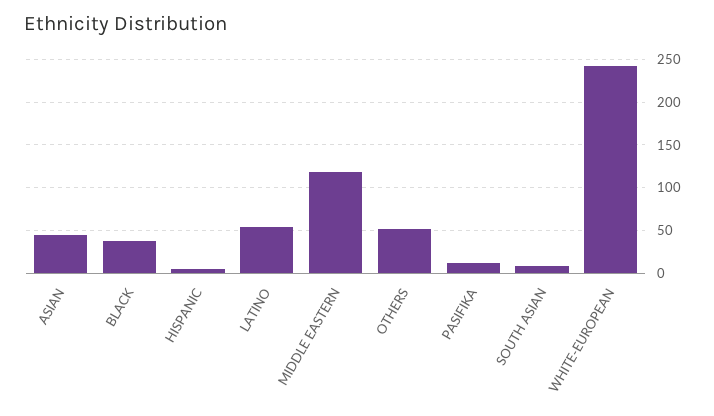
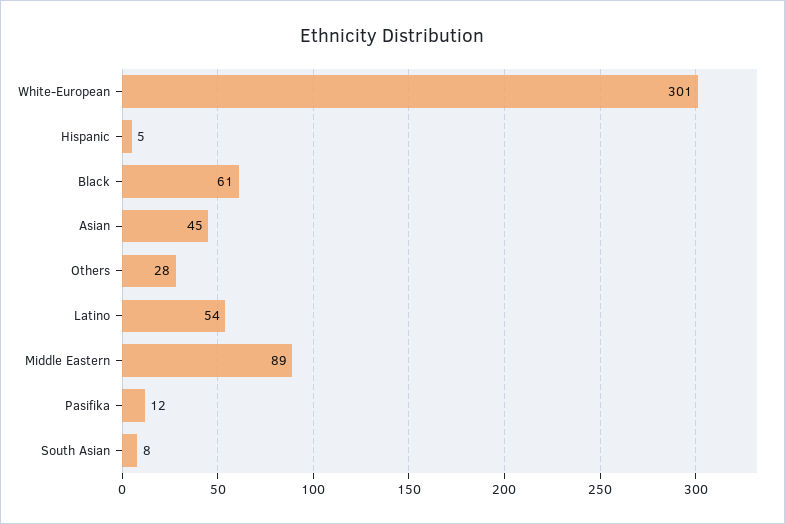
BLACK: 40 -> 61
MIDDLE EASTERN: 120 -> 89
OTHERS: 50 -> 28
WHITE-EUROPEAN: 240 -> 301

